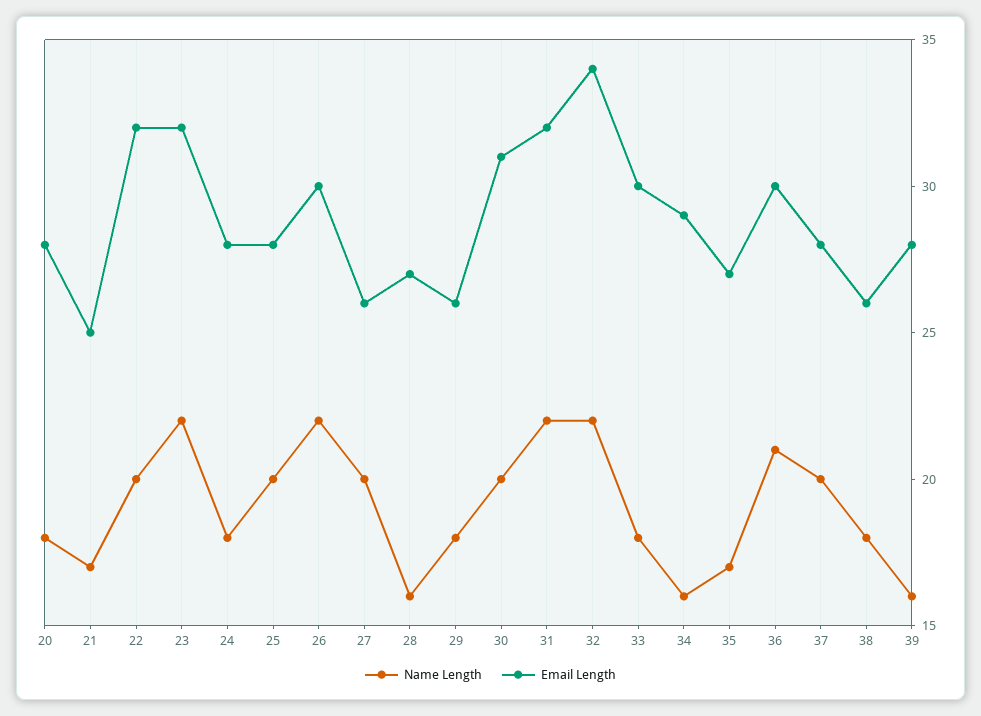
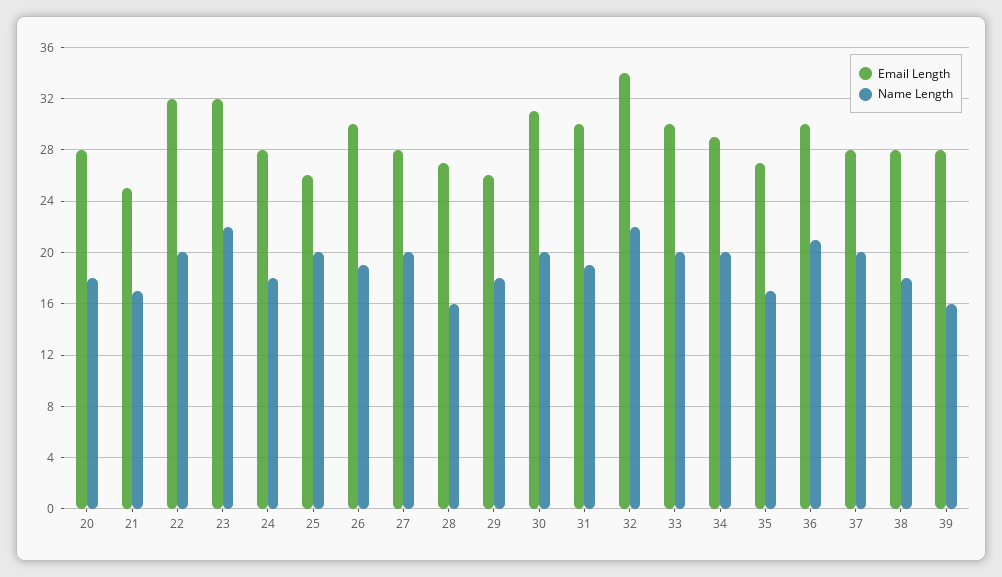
Email Length, 25: 28 -> 26
Name Length, 26: 22 -> 19
Email Length, 27: 26 -> 28
Name Length, 31: 22 -> 19
Email Length, 31: 32 -> 30
Name Length, 33: 18 -> 20
Name Length, 34: 16 -> 20
Email Length, 38: 26 -> 28

